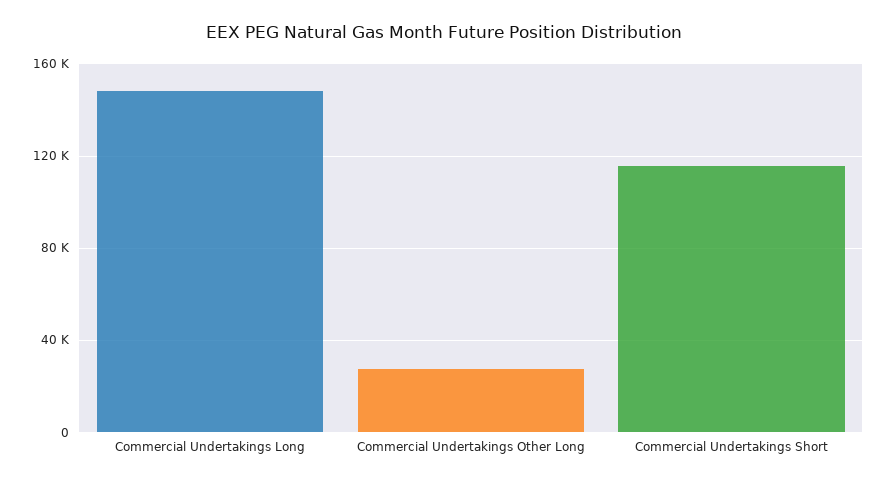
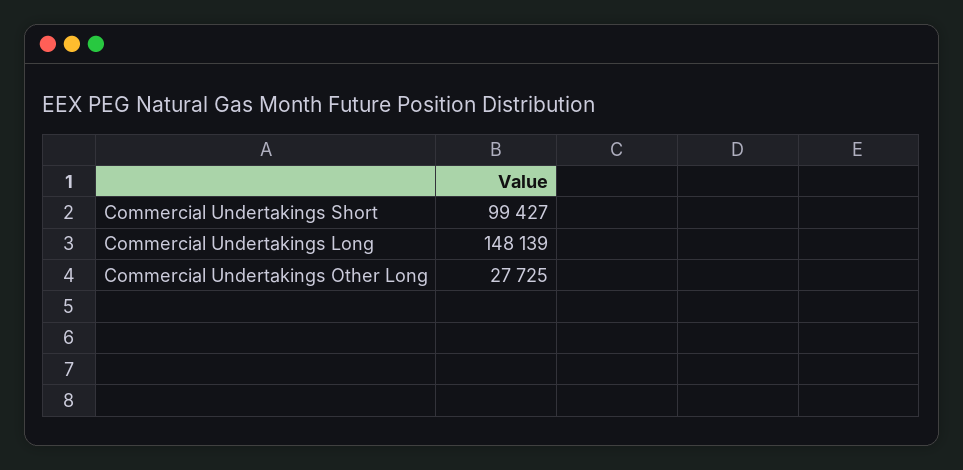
Commercial Undertakings Short: 115000 -> 99427

